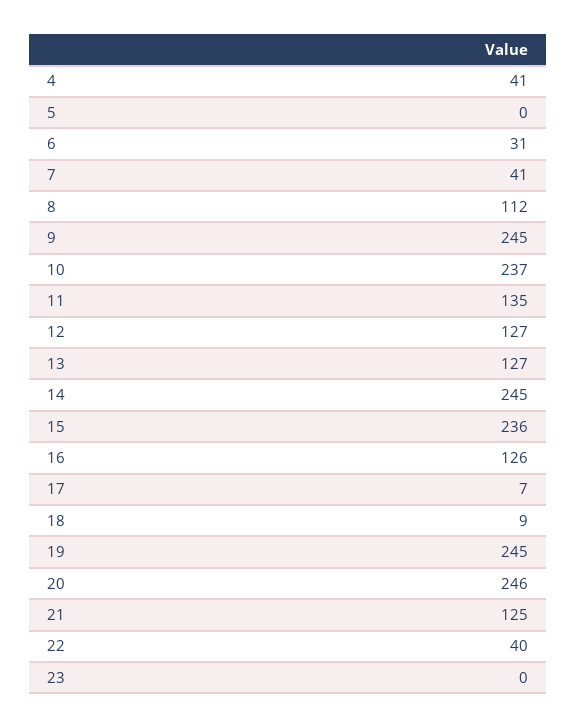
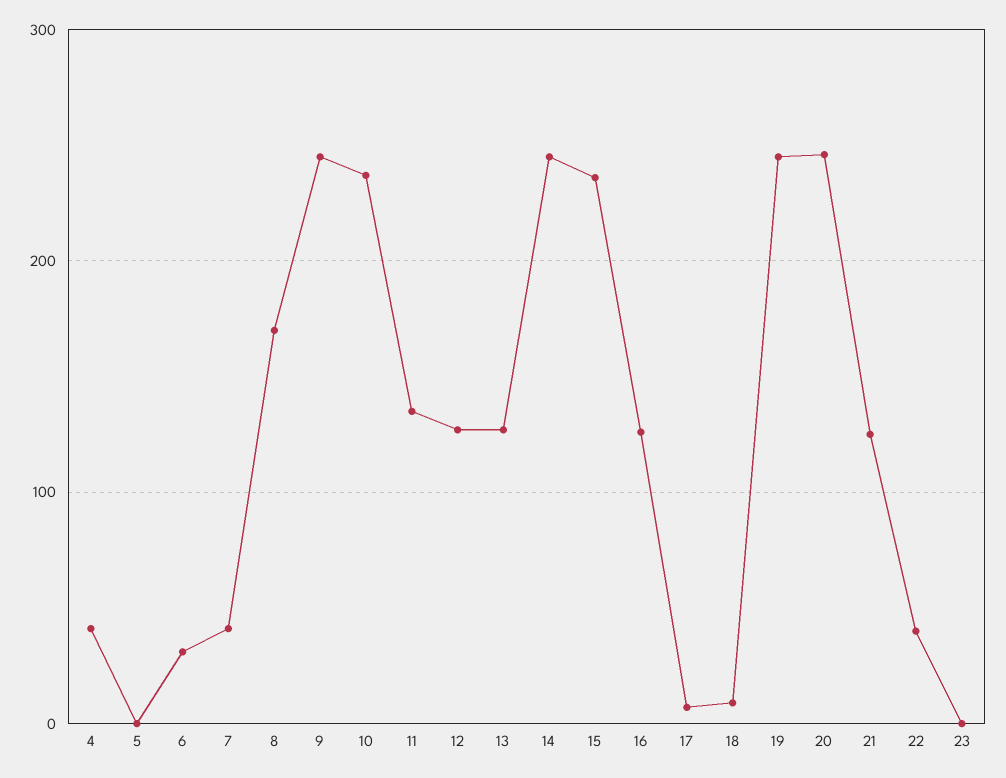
8: 112 -> 170

